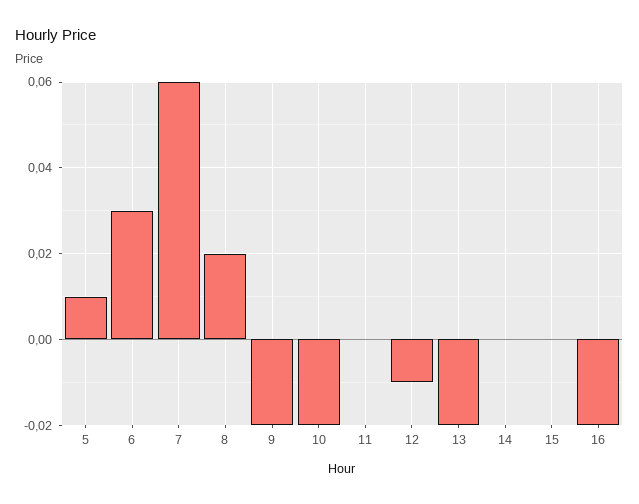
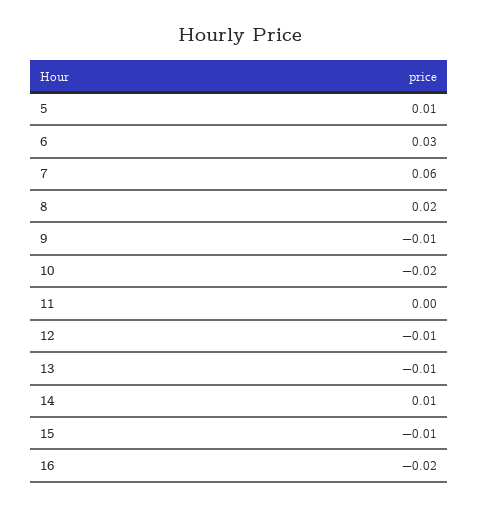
9: -0.02 -> -0.01
13: -0.02 -> -0.01
14: 0 -> 0.01
15: 0 -> -0.01

